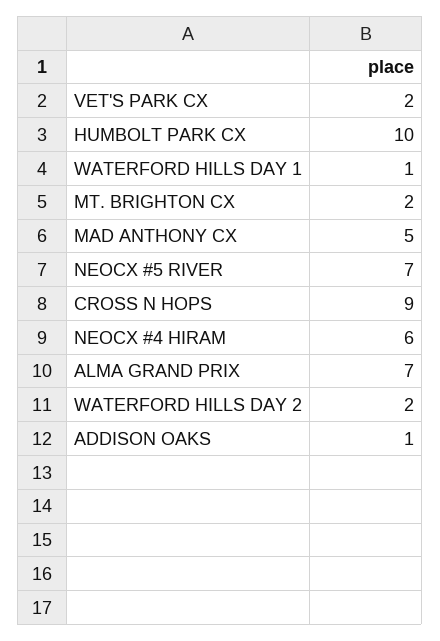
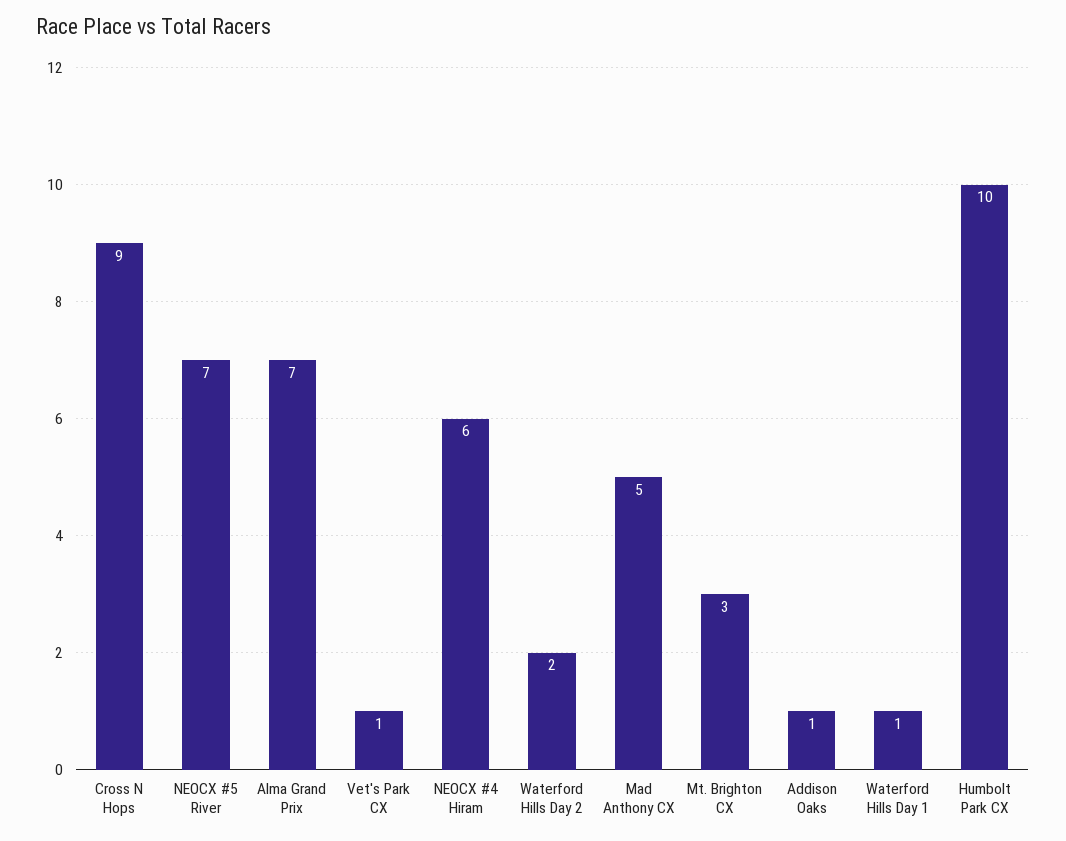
VET'S PARK CX: 2 -> 1
MT. BRIGHTON CX: 2 -> 3

